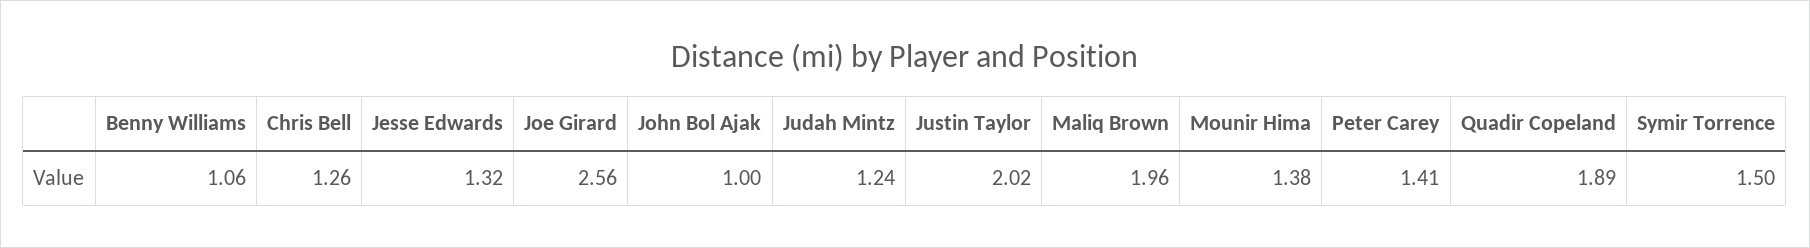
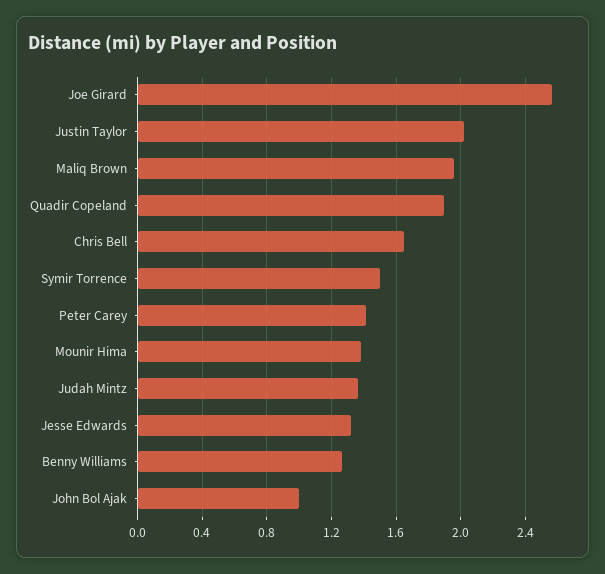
Benny Williams: 1.06 -> 1.25
Chris Bell: 1.26 -> 1.65
Judah Mintz: 1.24 -> 1.35

